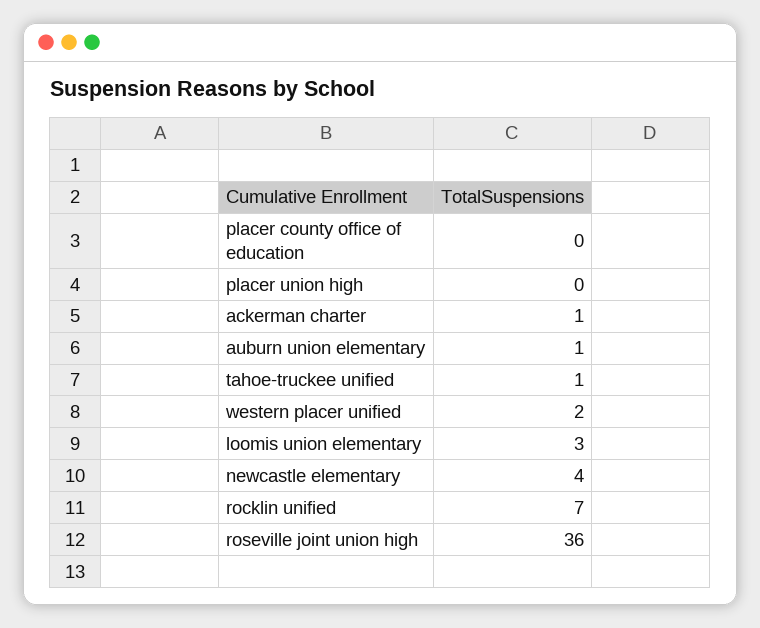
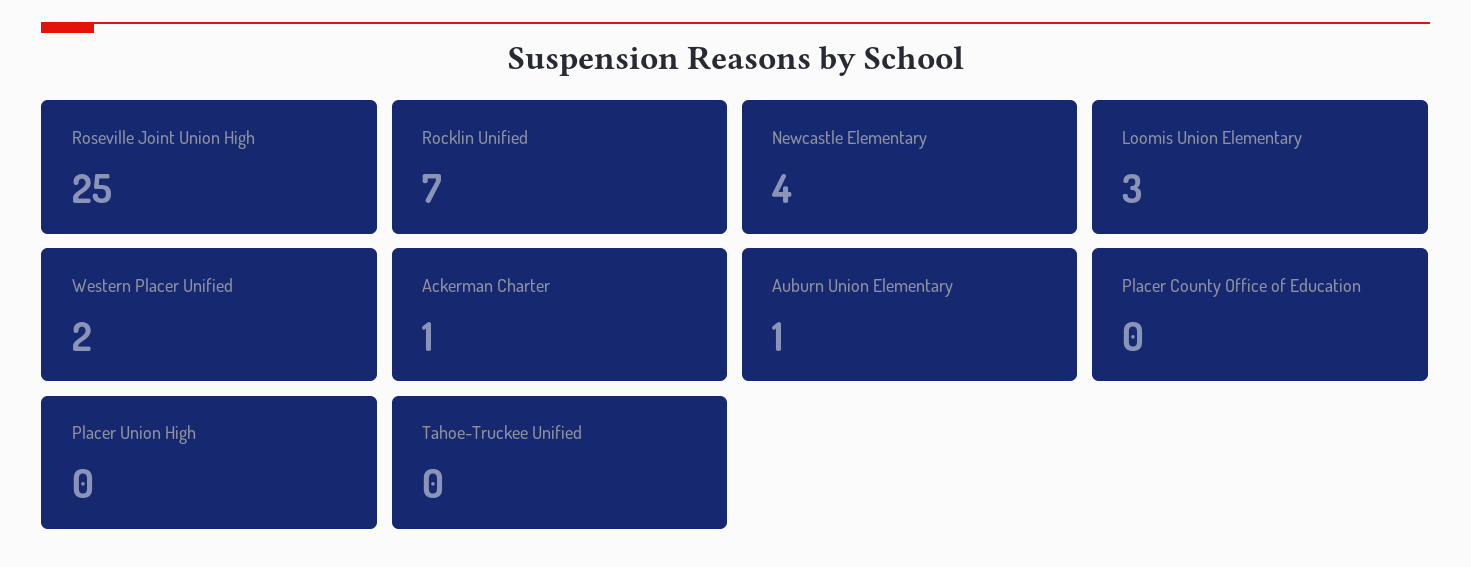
tahoe-truckee unified: 1 -> 0
roseville joint union high: 36 -> 25

